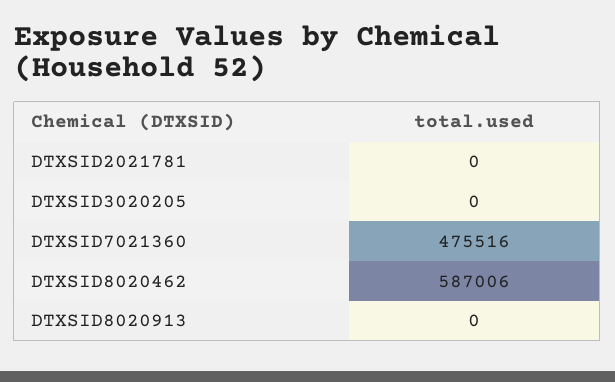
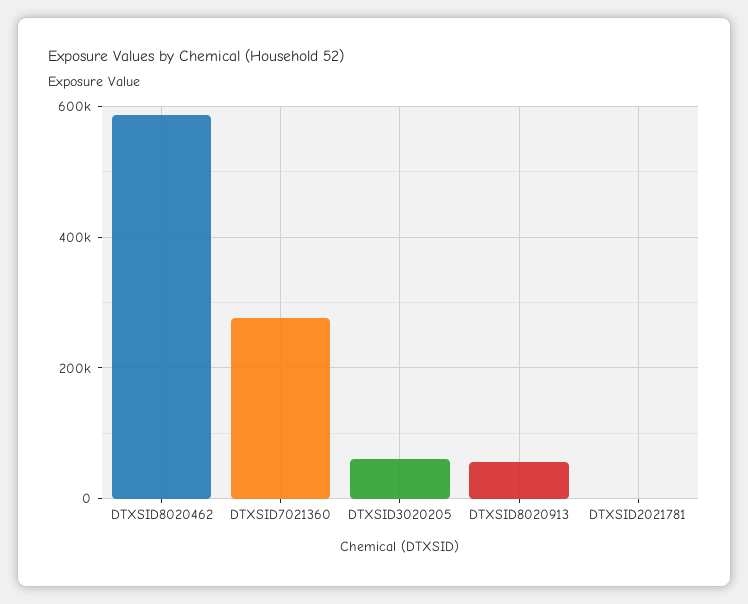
DTXSID3020205: 0 -> 60000
DTXSID7021360: 475516 -> 280000
DTXSID8020913: 0 -> 60000

